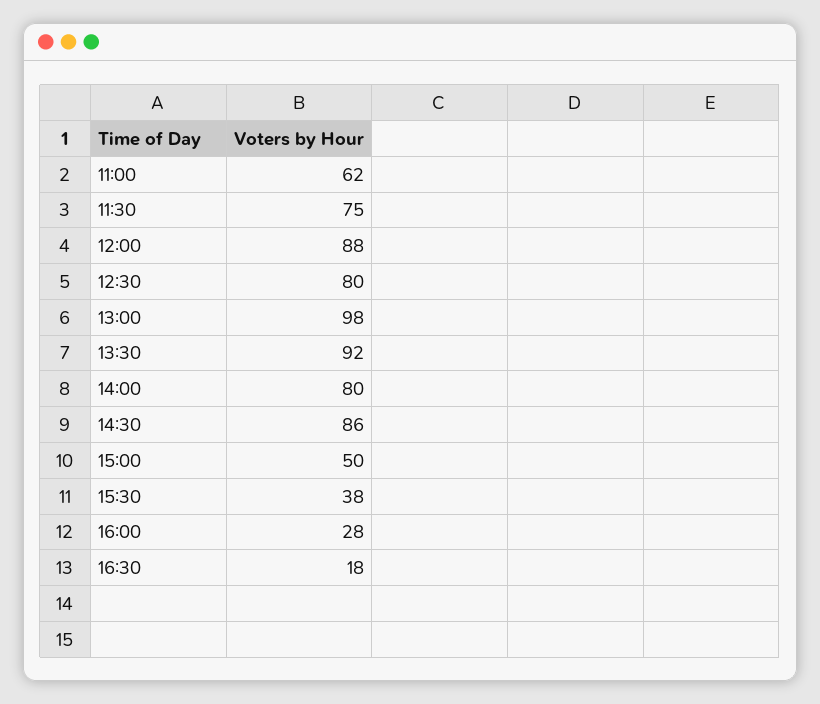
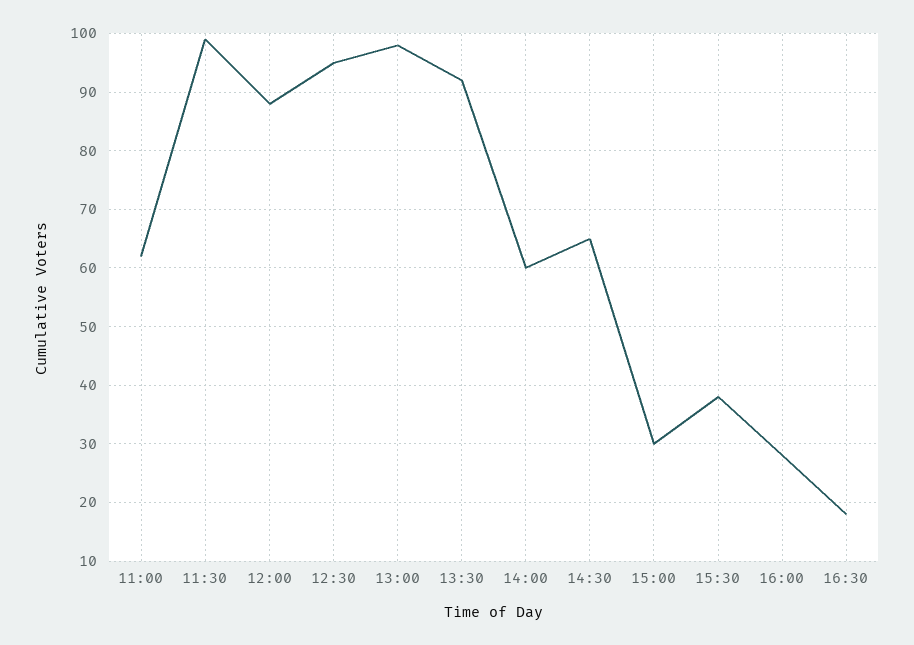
11:30: 75 -> 100
12:30: 80 -> 95
14:00: 80 -> 60
14:30: 86 -> 65
15:00: 50 -> 30

